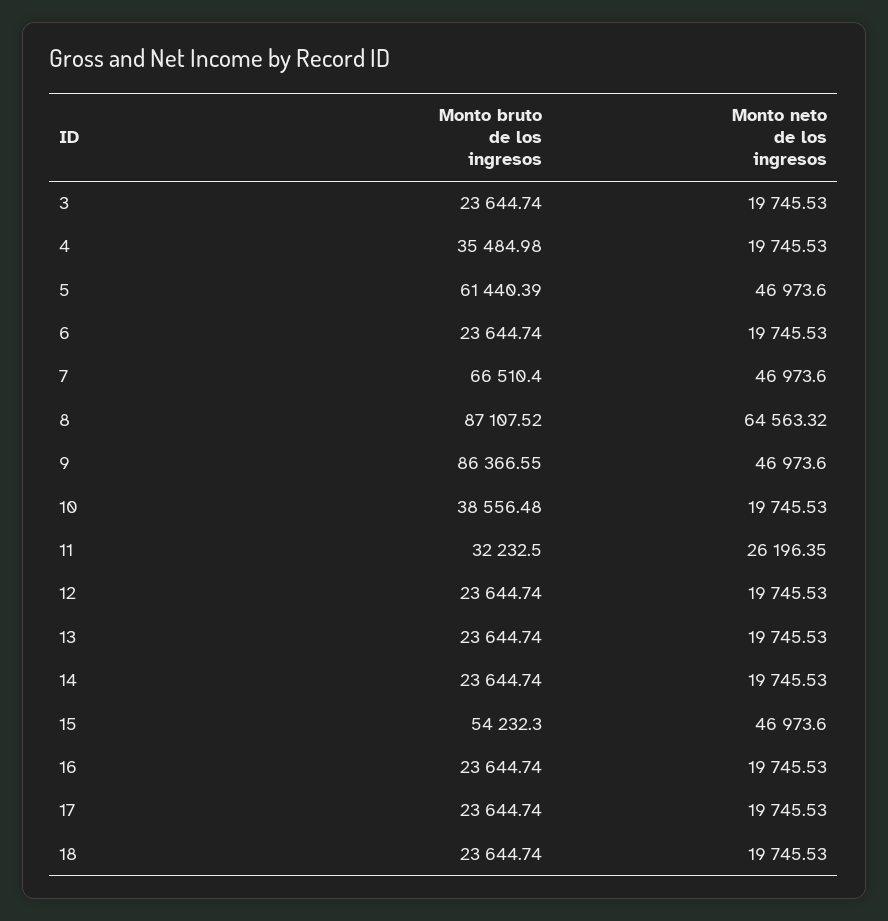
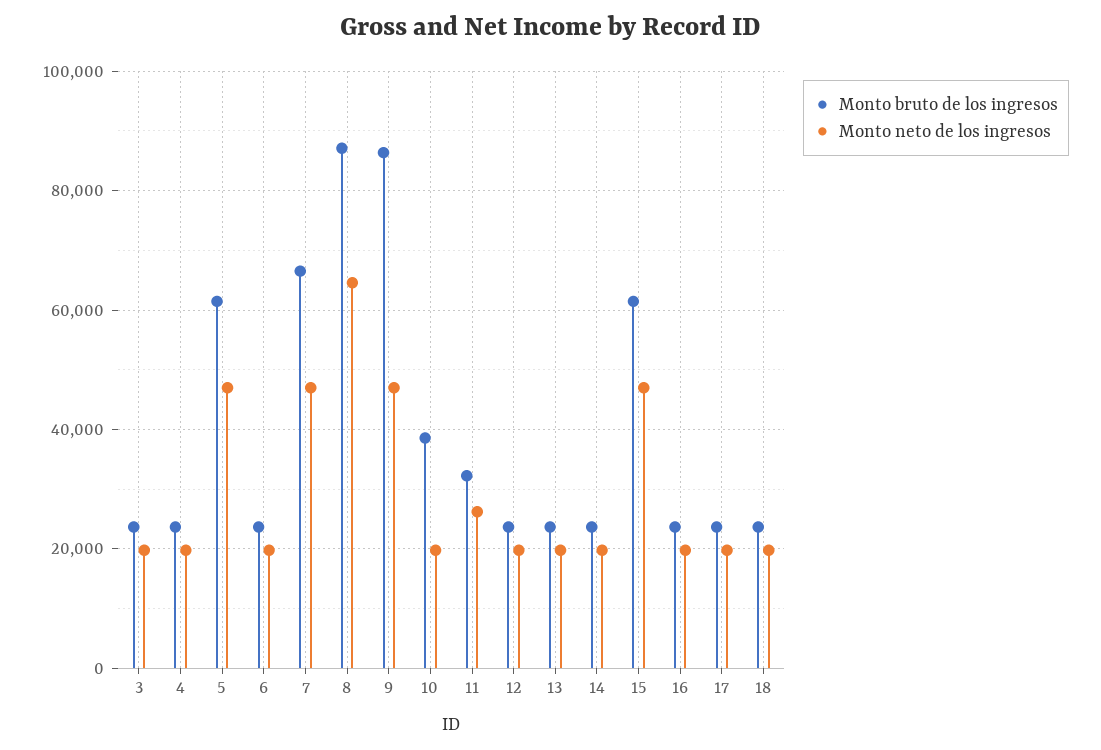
Monto bruto de los ingresos, 4: 35484.98 -> 24000
Monto bruto de los ingresos, 15: 54232.3 -> 62000

